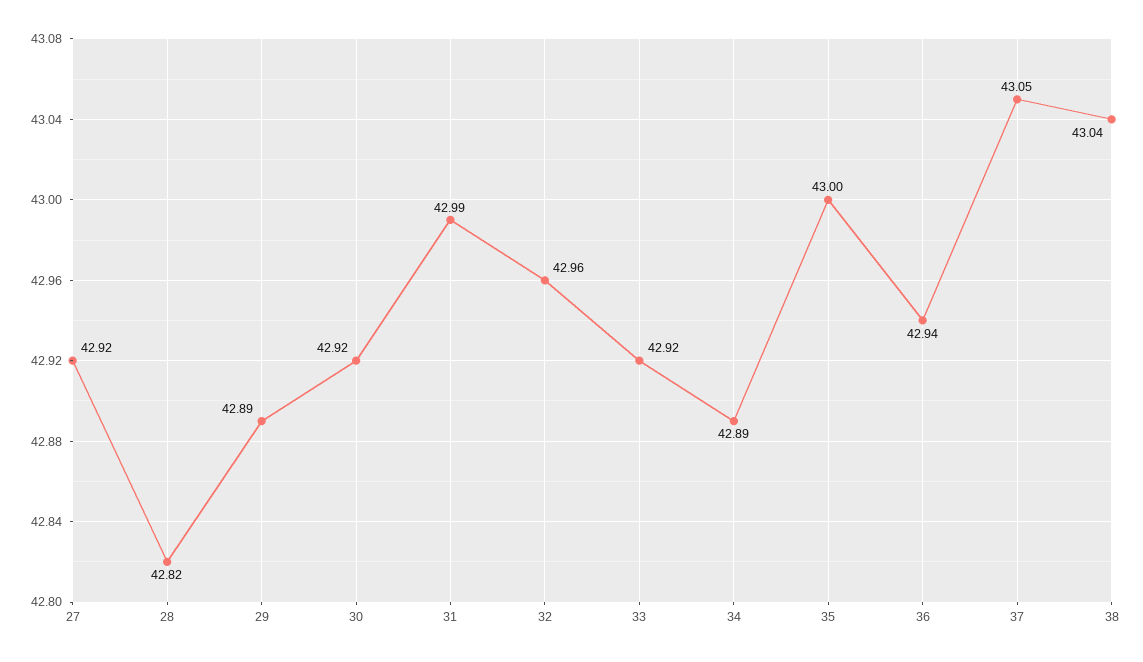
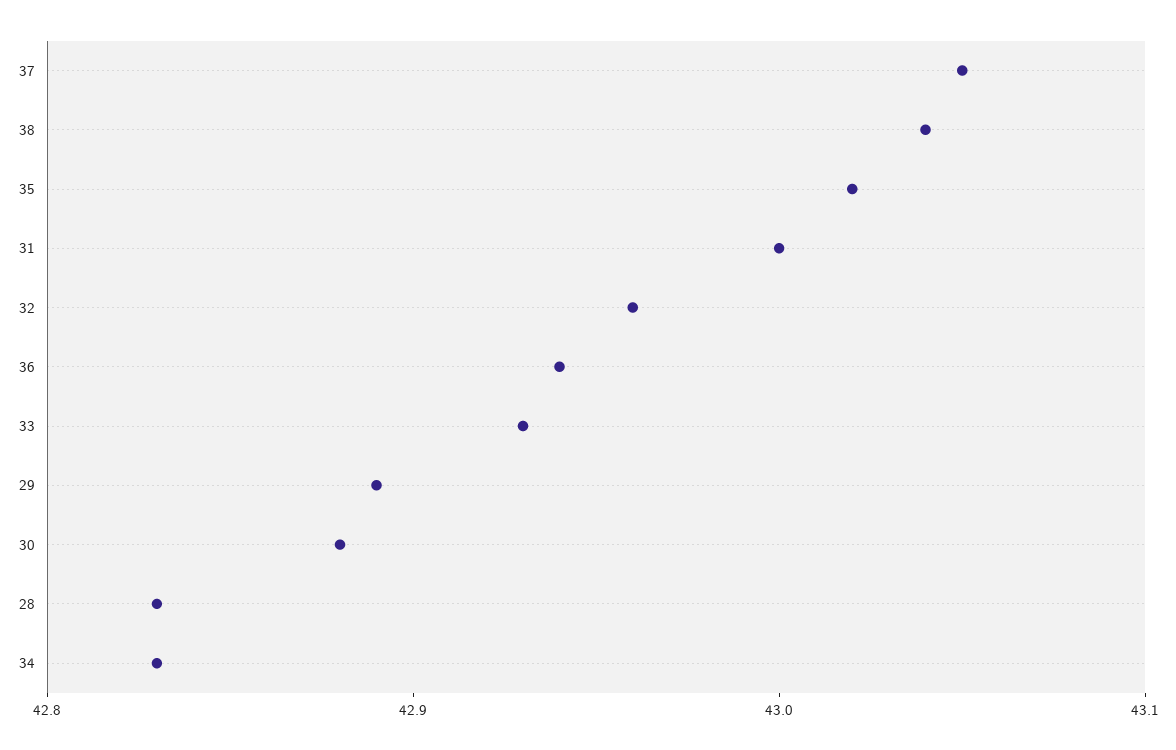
27: 42.92 -> none
28: 42.82 -> 42.83
30: 42.92 -> 42.88
31: 42.99 -> 43
33: 42.92 -> 42.93
34: 42.89 -> 42.83
35: 43 -> 43.02

